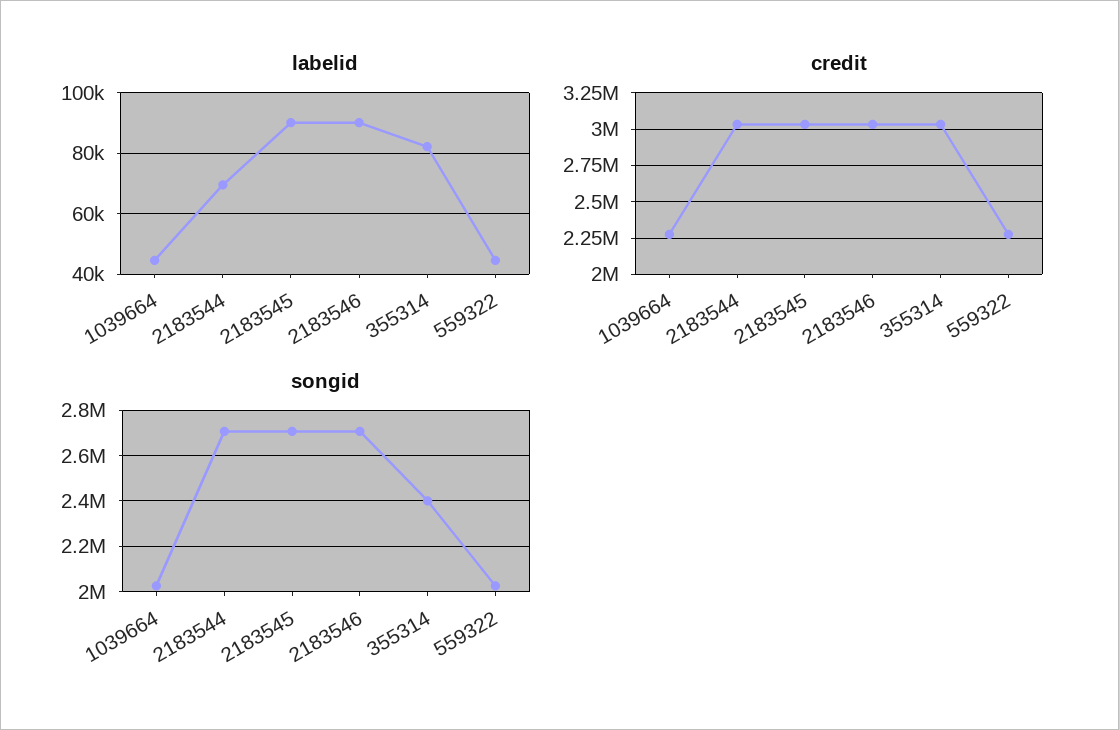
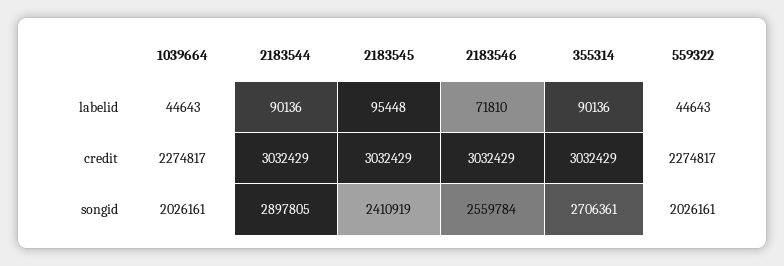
labelid, 2183544: 70000 -> 90136
labelid, 2183545: 90000 -> 95448
labelid, 2183546: 90000 -> 71810
labelid, 355314: 82000 -> 90136
songid, 2183544: 2700000 -> 2897805
songid, 2183545: 2700000 -> 2410919
songid, 2183546: 2700000 -> 2559784
songid, 355314: 2400000 -> 2706361

